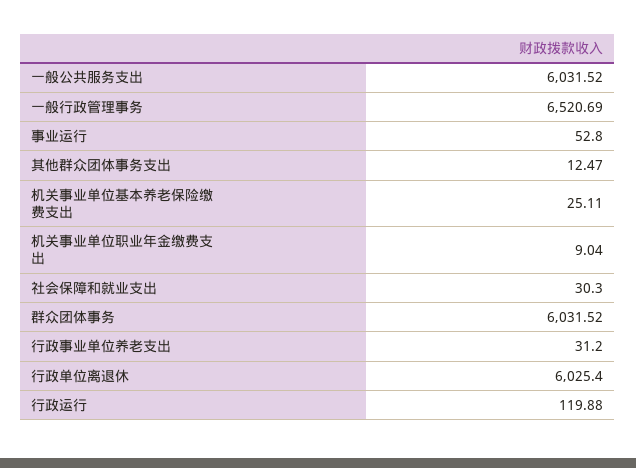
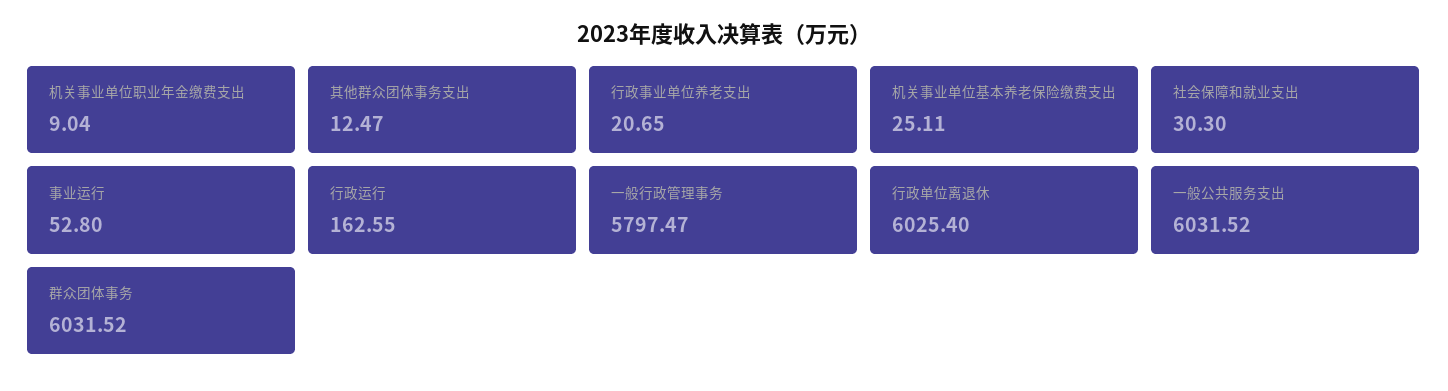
一般行政管理事务: 6520.69 -> 5797.47
行政事业单位养老支出: 31.2 -> 20.65
行政运行: 119.88 -> 162.55

